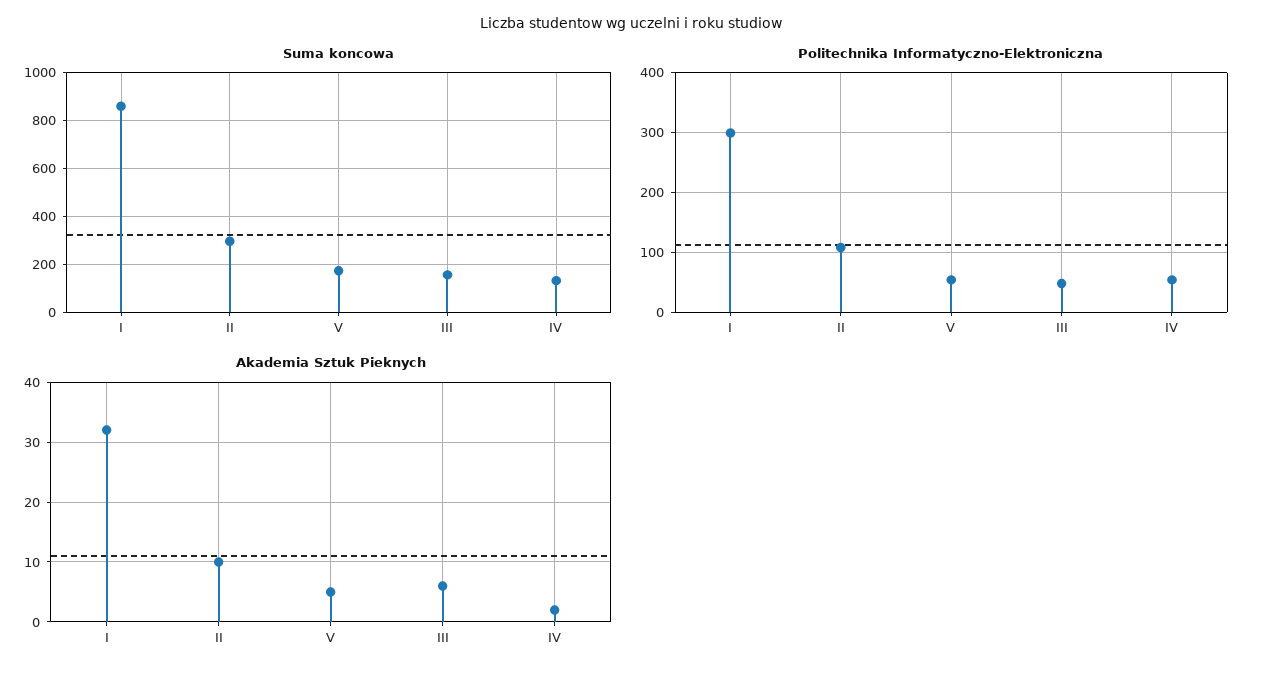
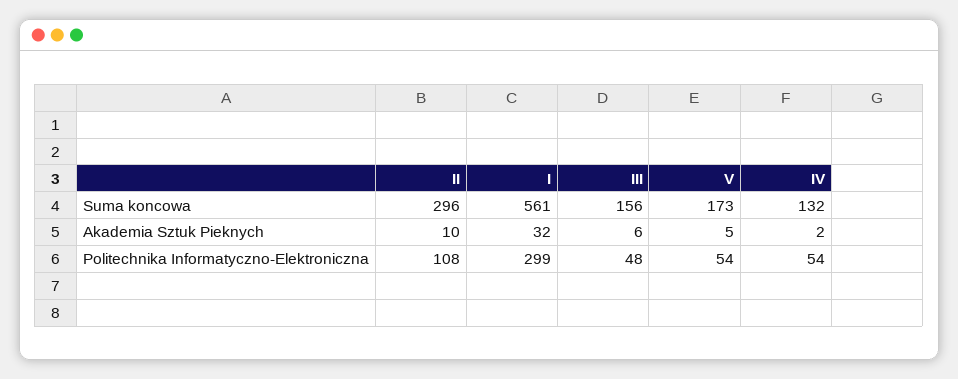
Suma koncowa, I: 850 -> 561

